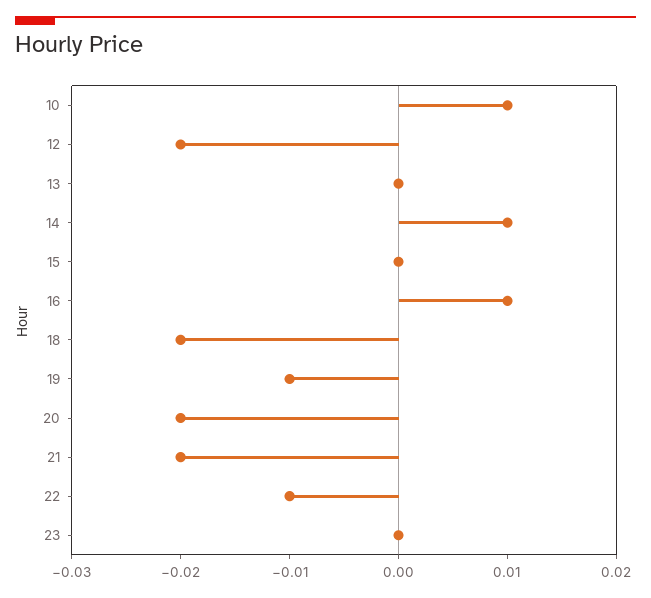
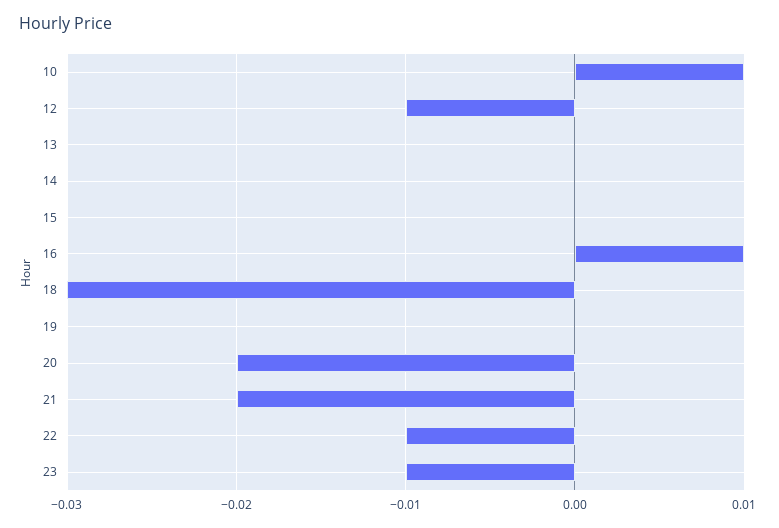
12: -0.02 -> -0.01
14: 0.01 -> 0
18: -0.02 -> -0.03
19: -0.01 -> 0
23: 0 -> -0.01

